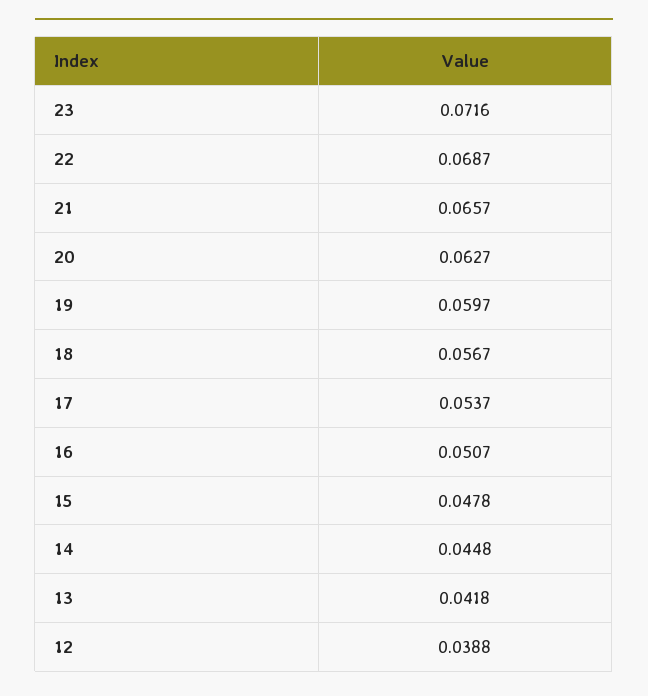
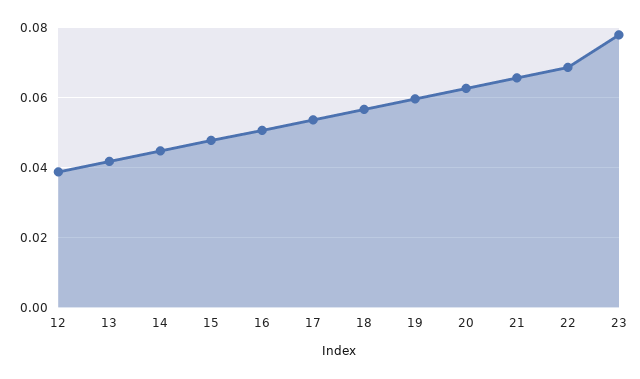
23: 0.0716 -> 0.078

